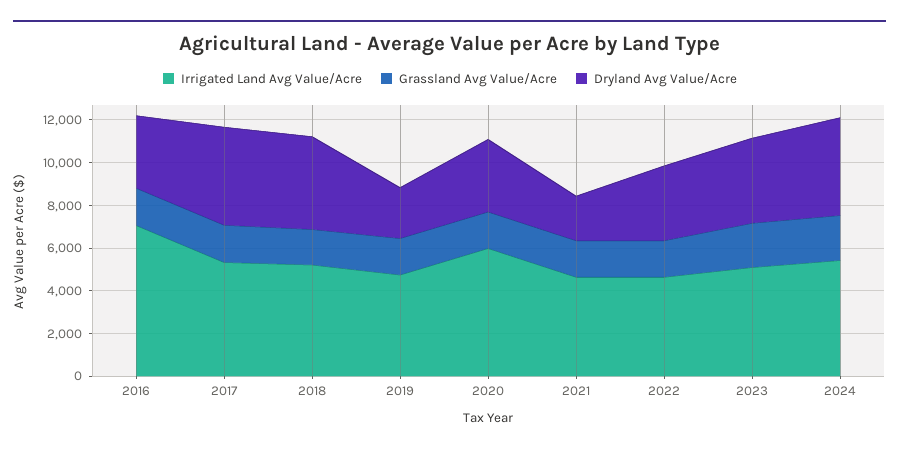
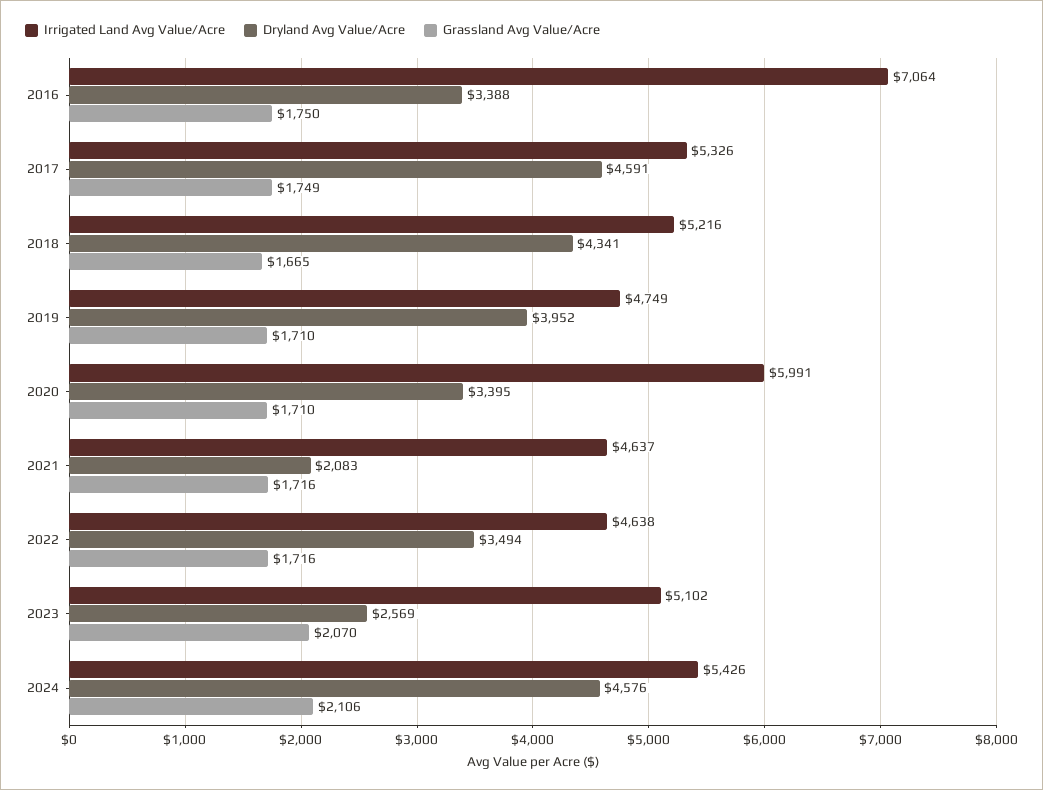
Dryland Avg Value/Acre, 2019: 2500 -> 3952
Dryland Avg Value/Acre, 2023: 4000 -> 2569

